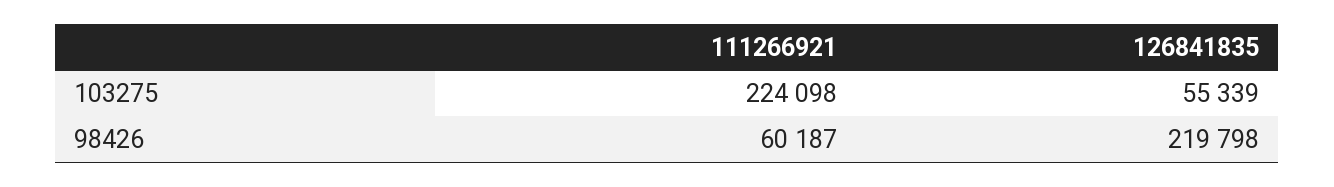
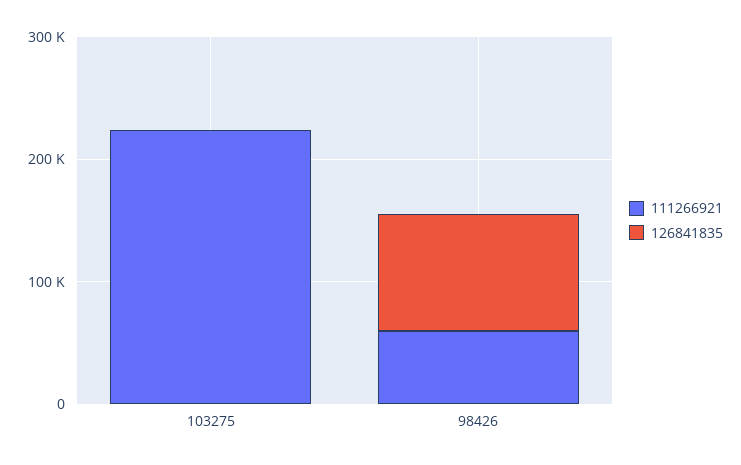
126841835, 103275: 55339 -> 0
126841835, 98426: 219798 -> 100000

